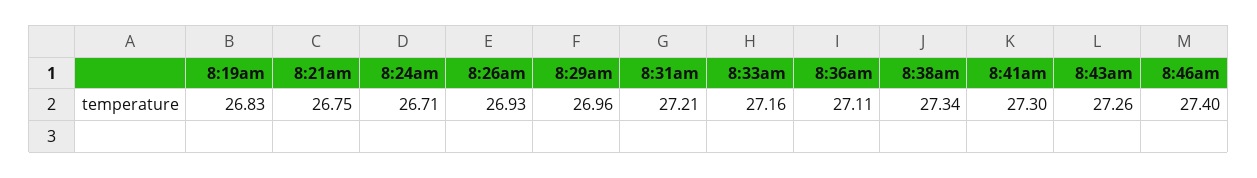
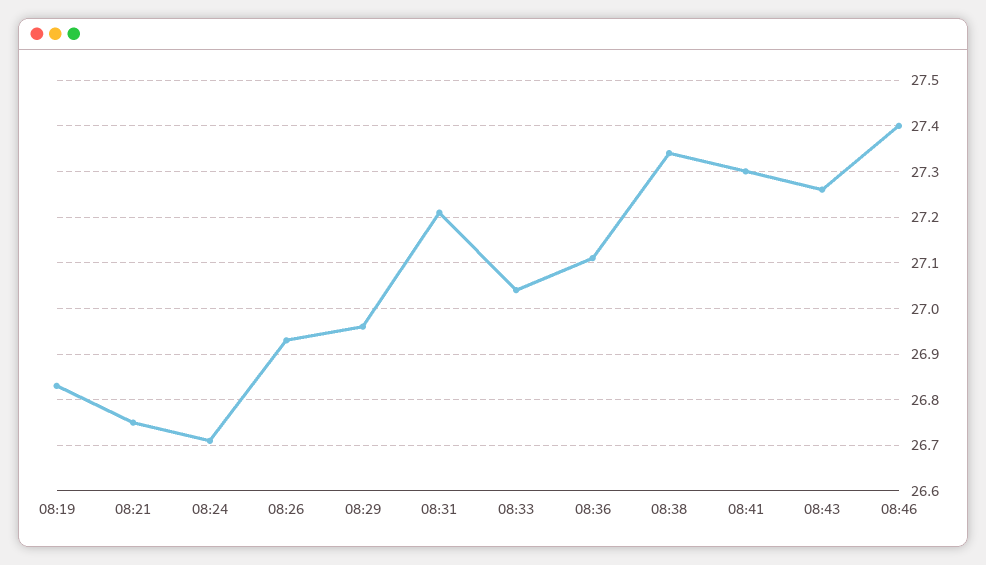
8:33am: 27.16 -> 27.05

